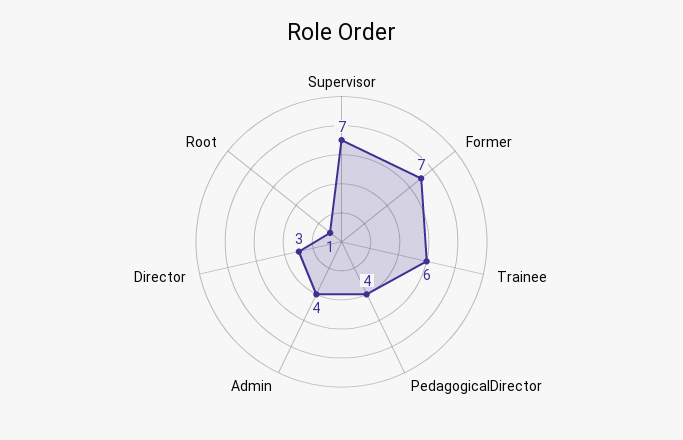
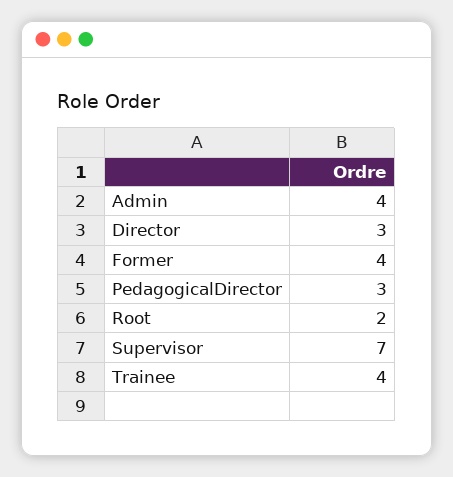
Former: 7 -> 4
Trainee: 6 -> 4
PedagogicalDirector: 4 -> 3
Root: 1 -> 2

